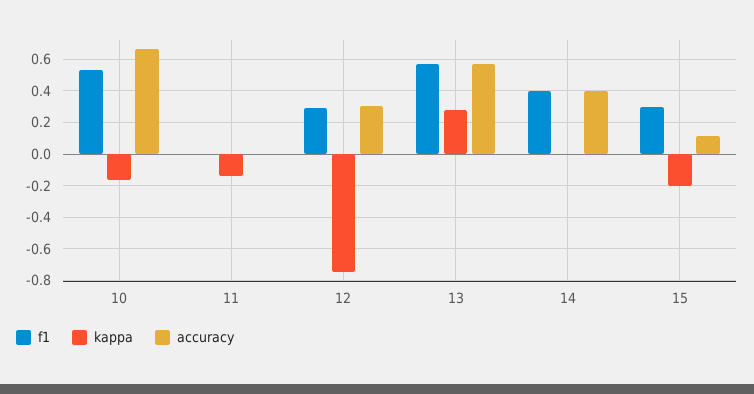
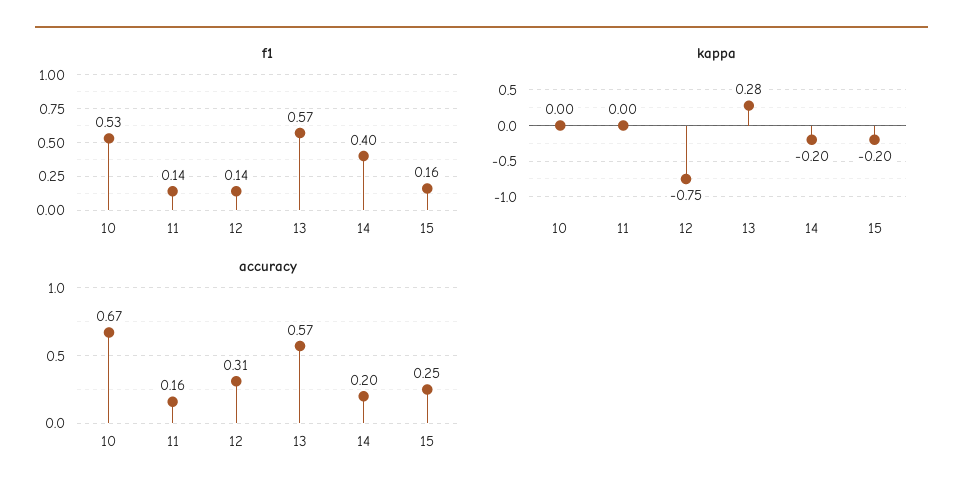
kappa, 10: -0.15 -> 0
f1, 11: 0 -> 0.14
kappa, 11: -0.15 -> 0
accuracy, 11: 0 -> 0.16
f1, 12: 0.3 -> 0.14
kappa, 14: 0 -> -0.2
accuracy, 14: 0.4 -> 0.2
f1, 15: 0.3 -> 0.16
accuracy, 15: 0.1 -> 0.25

